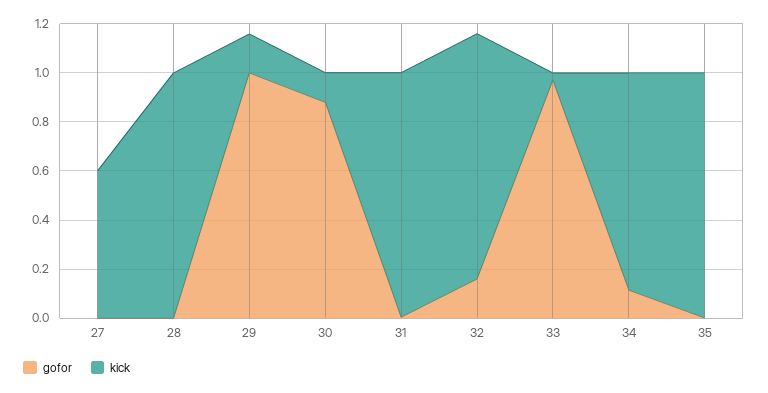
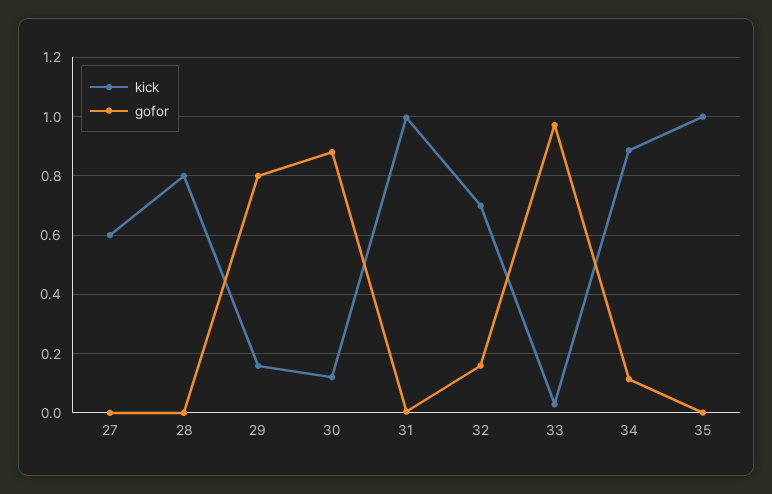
kick, 28: 1 -> 0.8
gofor, 29: 1 -> 0.8
kick, 32: 1 -> 0.7

